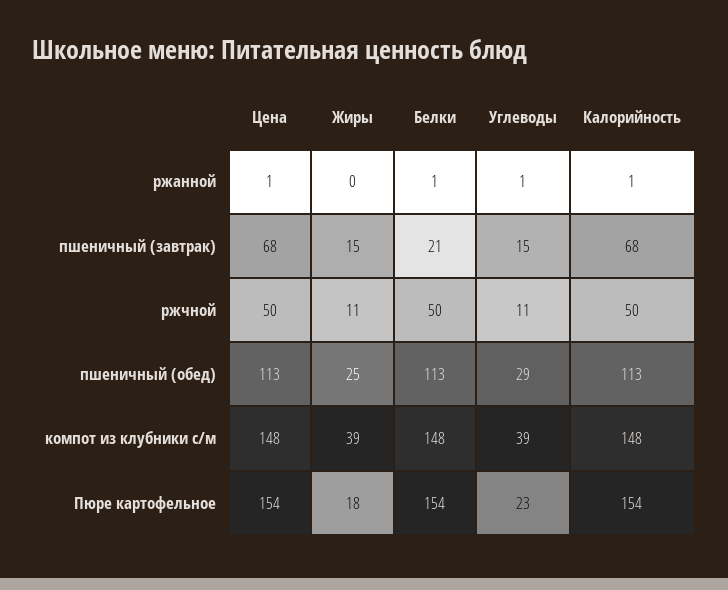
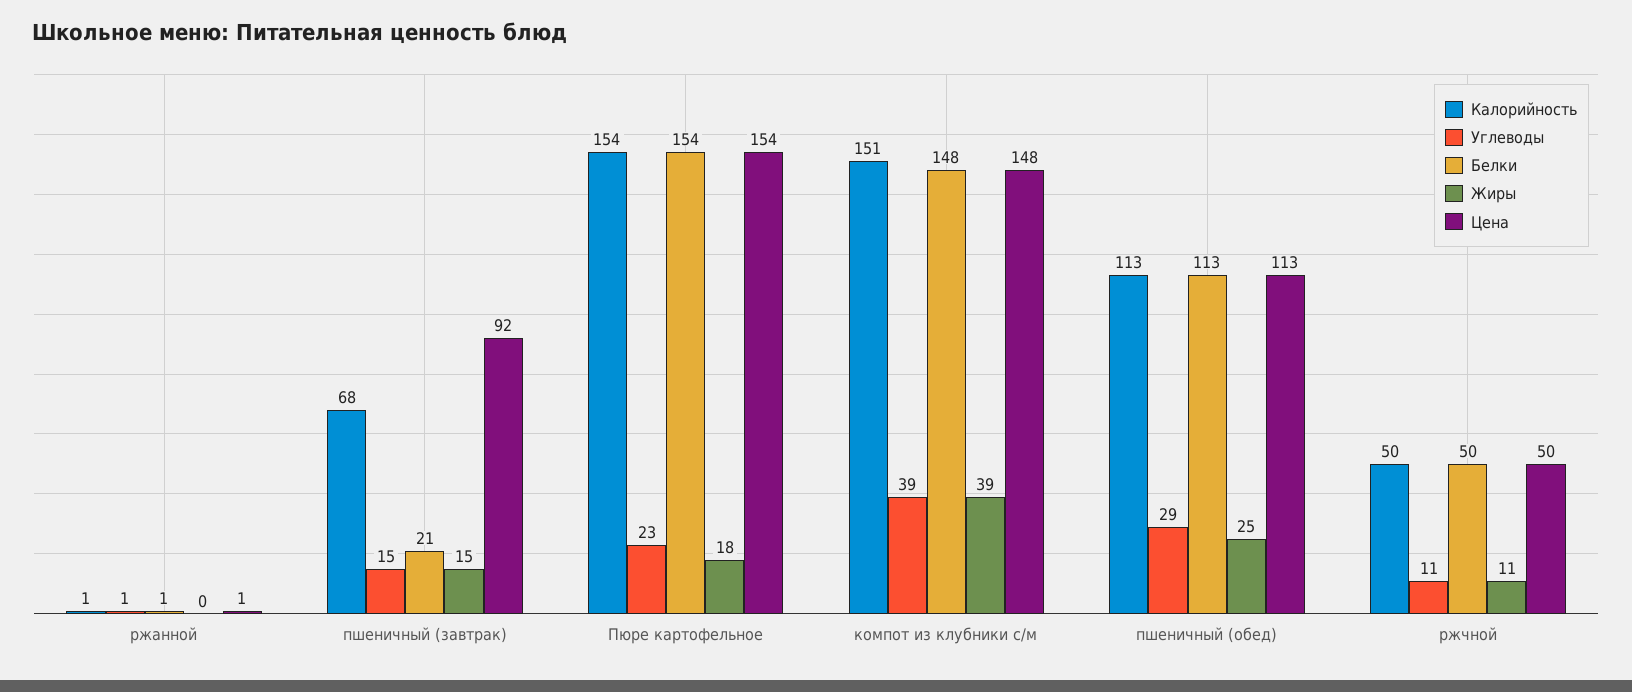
Цена, пшеничный (завтрак): 68 -> 92
Калорийность, компот из клубники с/м: 148 -> 151

